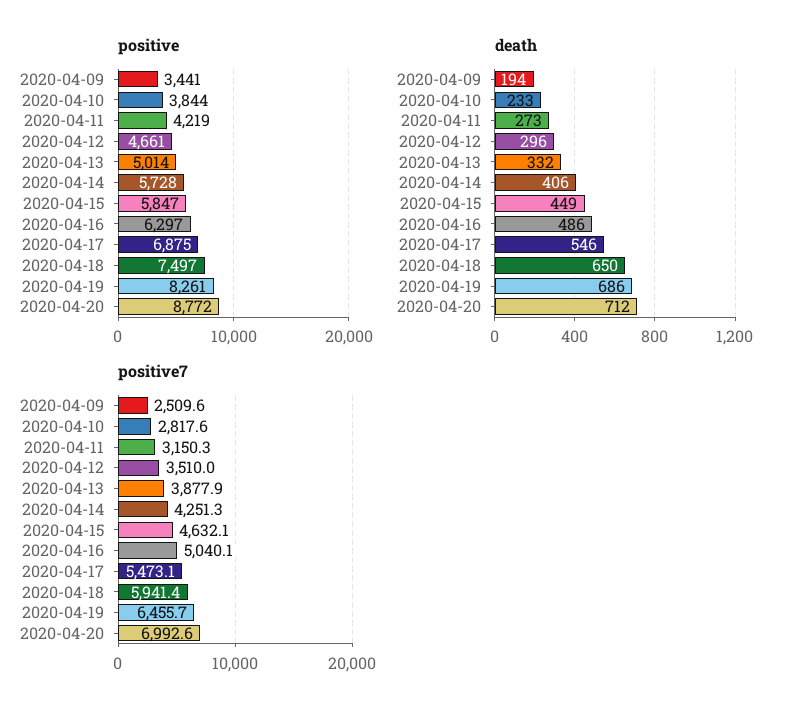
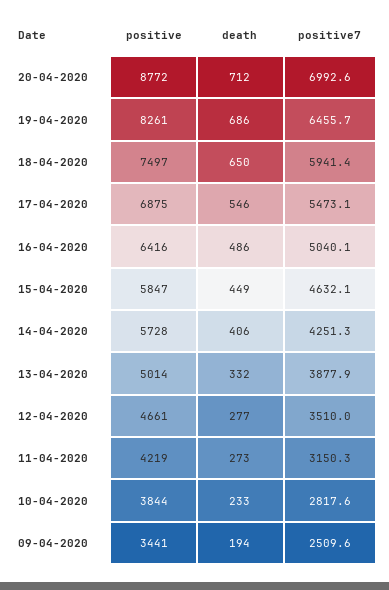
positive, 2020-04-16: 6297 -> 6416
death, 2020-04-12: 296 -> 277

